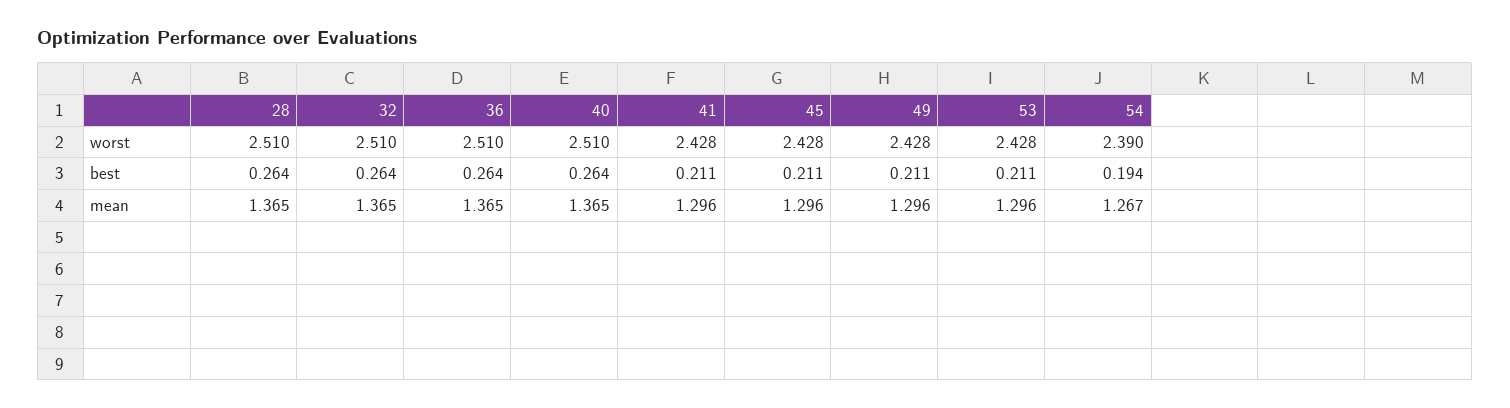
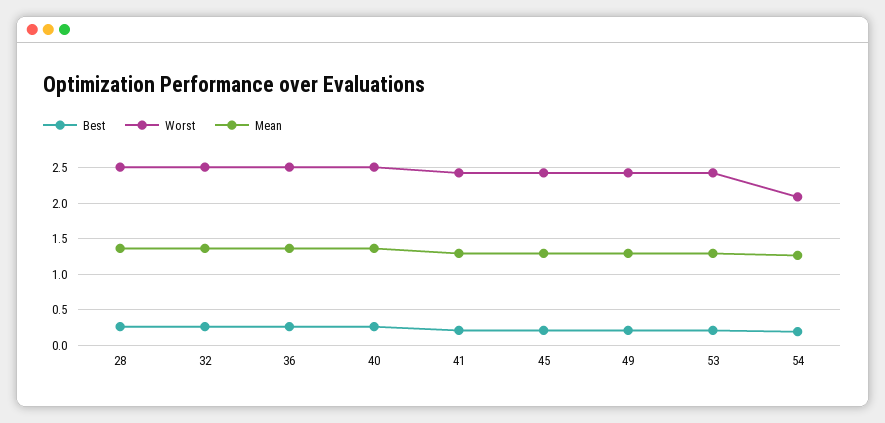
worst, 54: 2.39 -> 2.1

